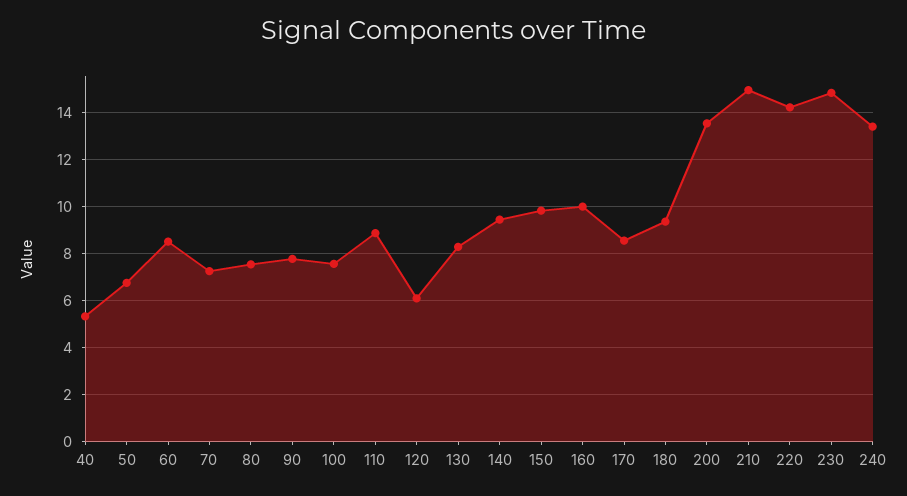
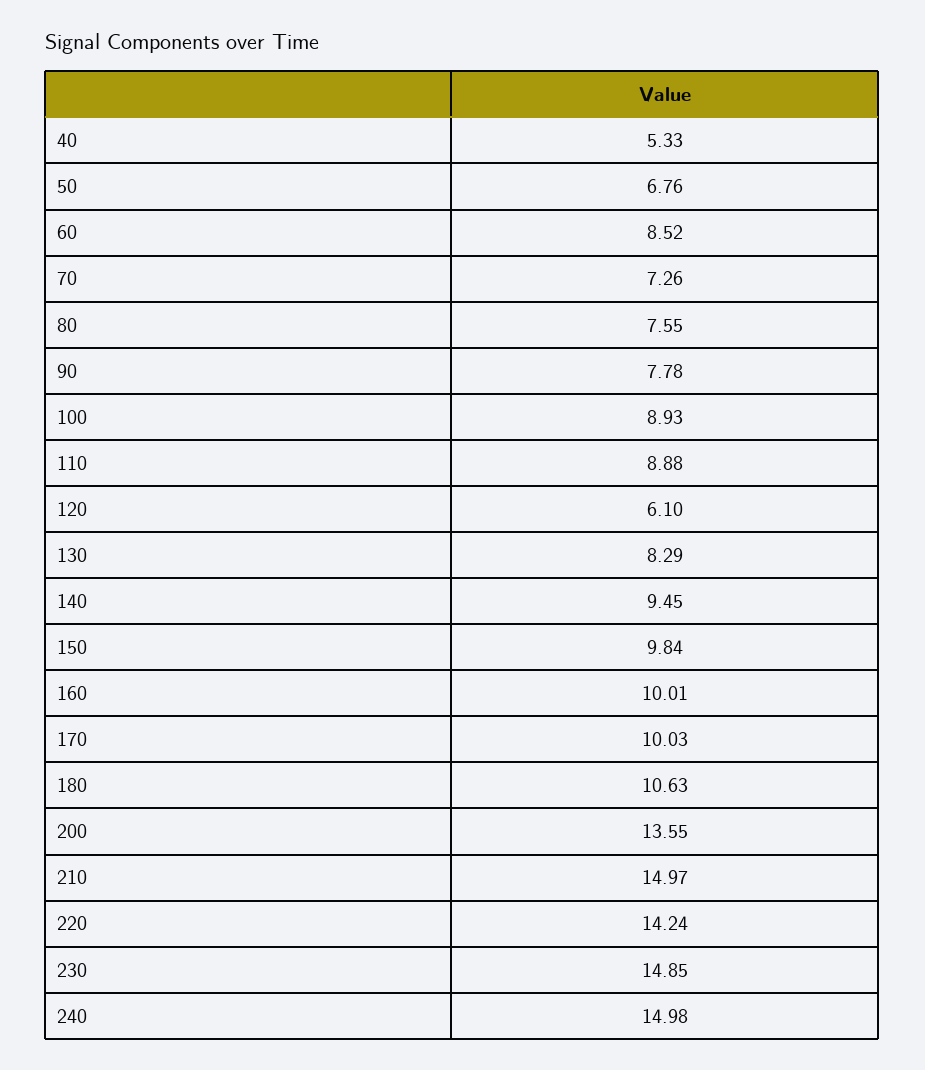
100: 7.5 -> 8.93
170: 8.5 -> 10.03
180: 9.5 -> 10.63
240: 13.5 -> 14.98

